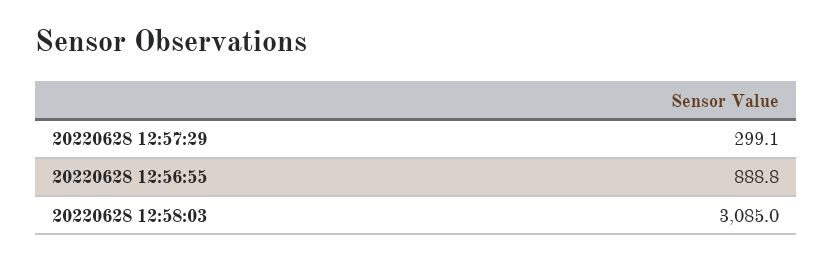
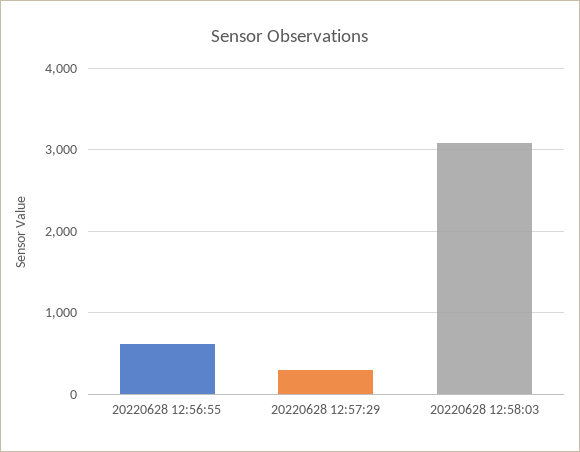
20220628 12:56:55: 888.8 -> 600

